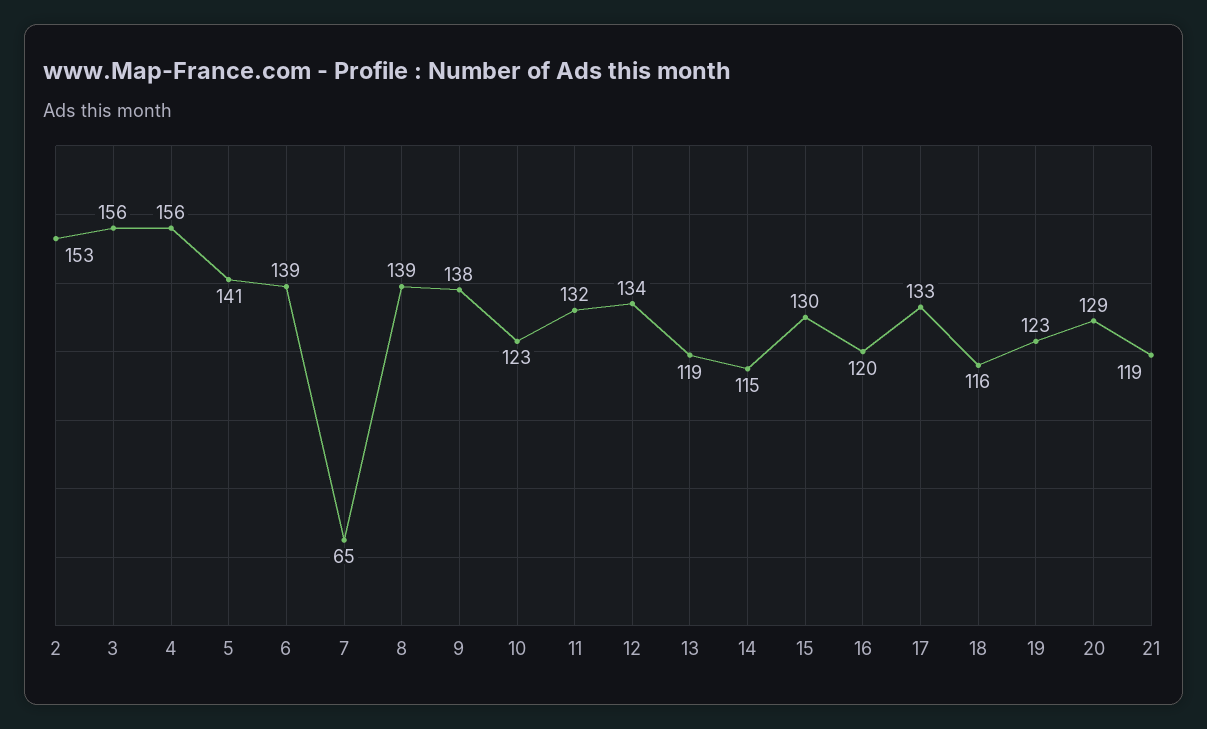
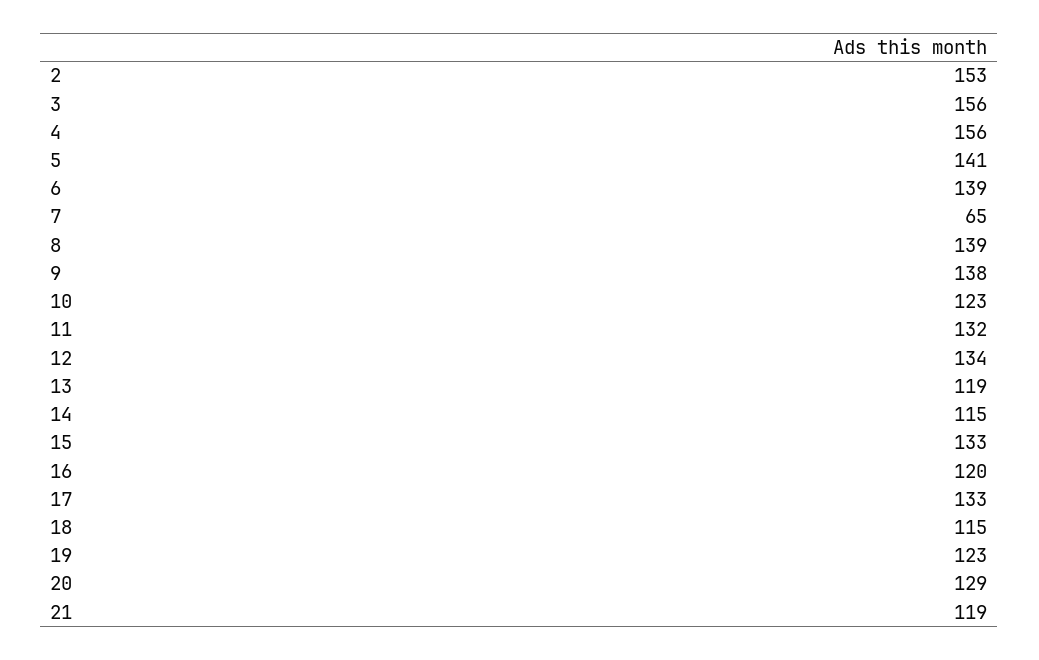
15: 130 -> 133
18: 116 -> 115

